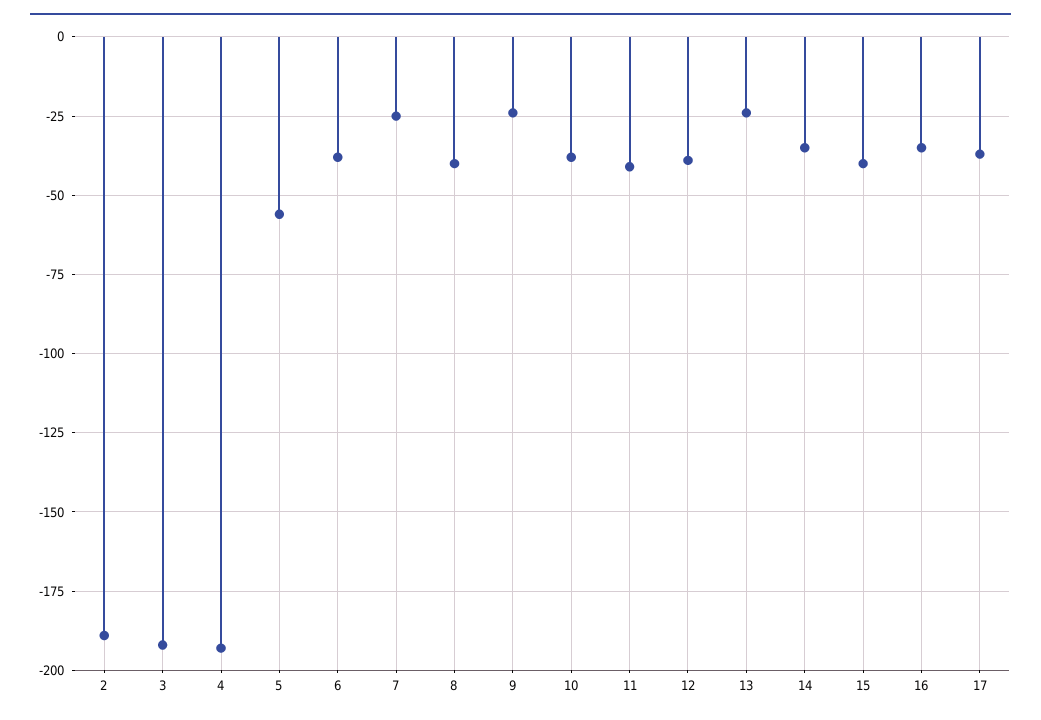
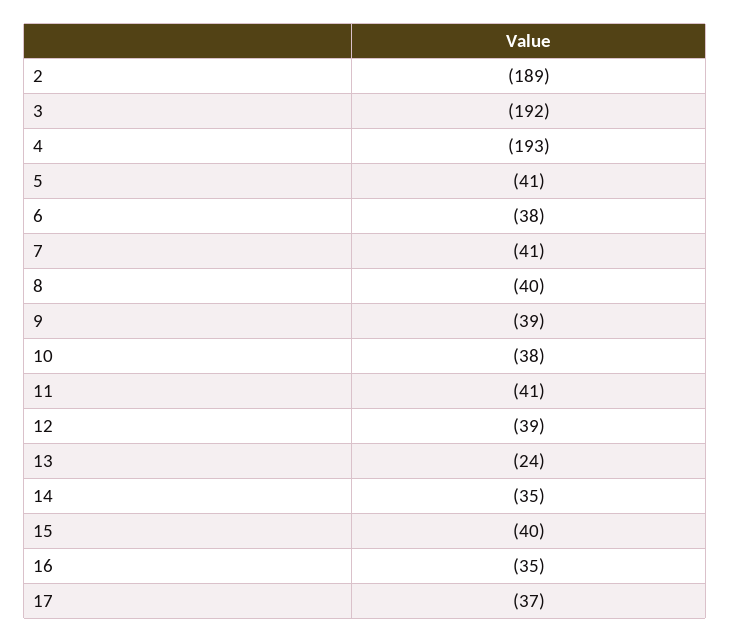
5: -55 -> -41
7: -25 -> -41
9: -25 -> -39

